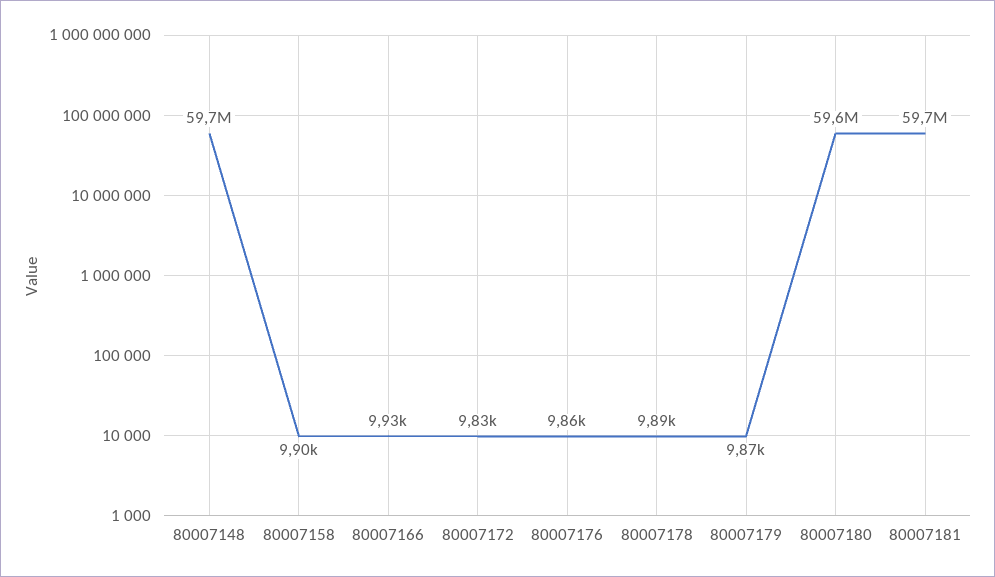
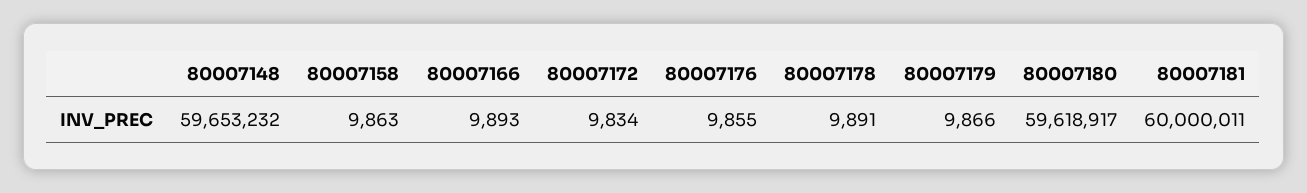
80007158: 9900 -> 9863
80007166: 9930 -> 9893
80007181: 59700000 -> 60000011

